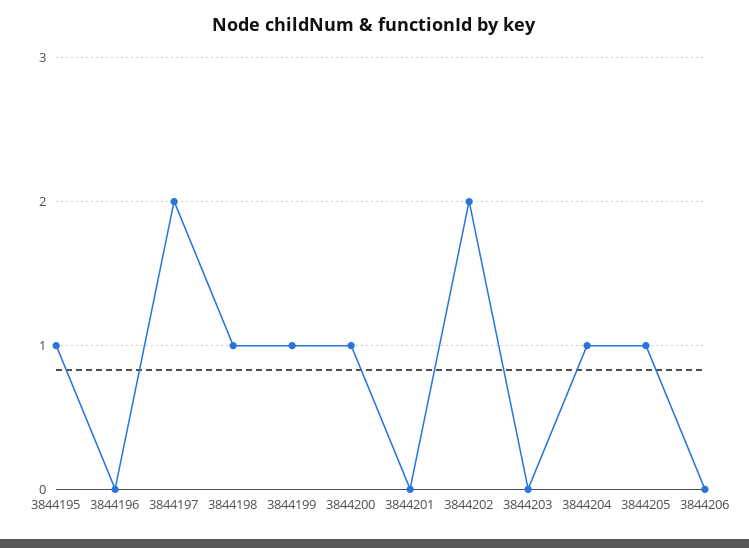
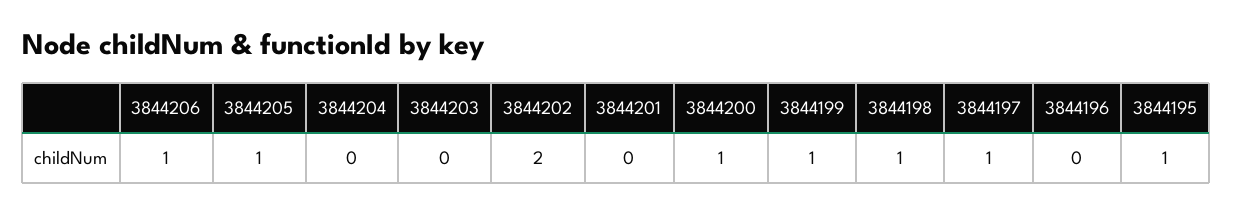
3844197: 2 -> 1
3844204: 1 -> 0
3844206: 0 -> 1

